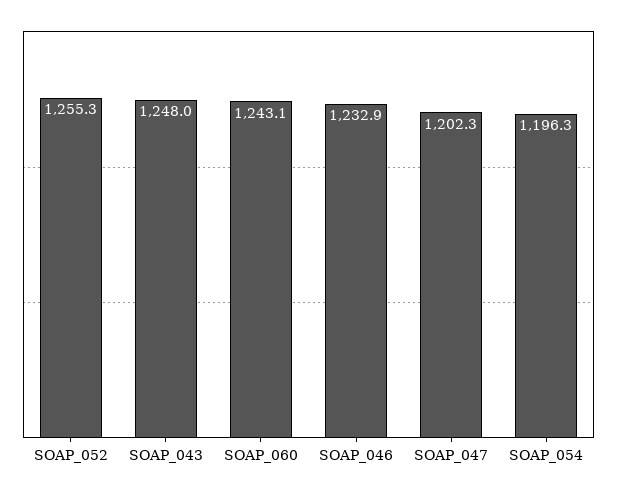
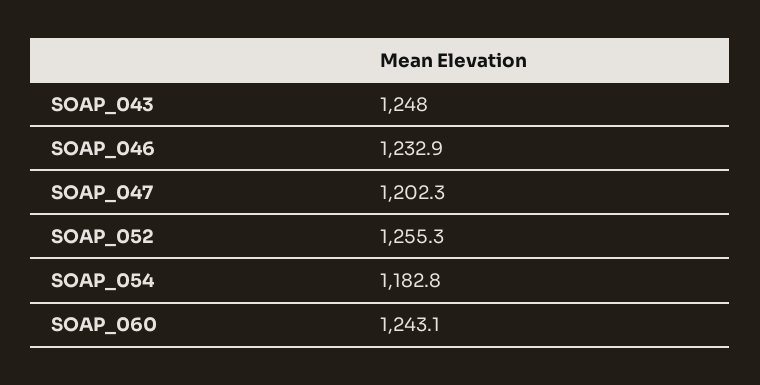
SOAP_054: 1196.3 -> 1182.8

